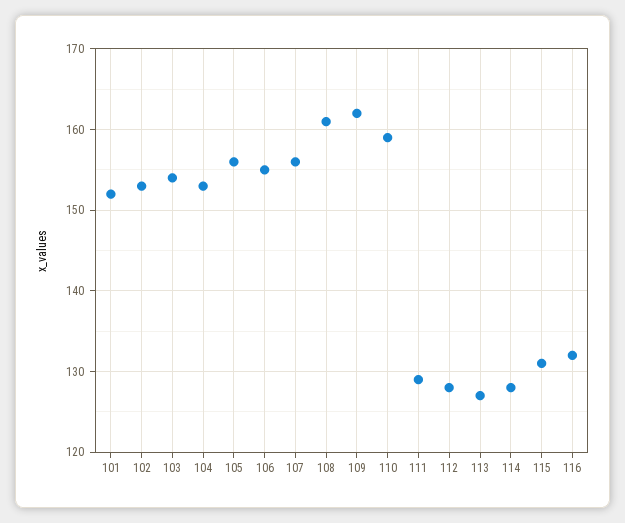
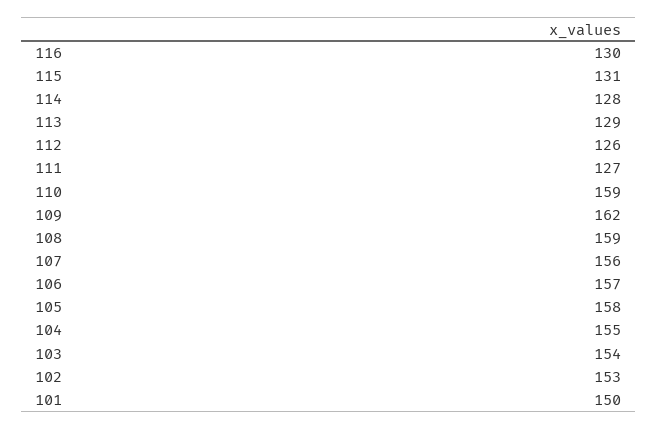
101: 152 -> 150
104: 153 -> 155
105: 156 -> 158
106: 155 -> 157
108: 161 -> 159
111: 129 -> 127
112: 128 -> 126
113: 127 -> 129
116: 132 -> 130

